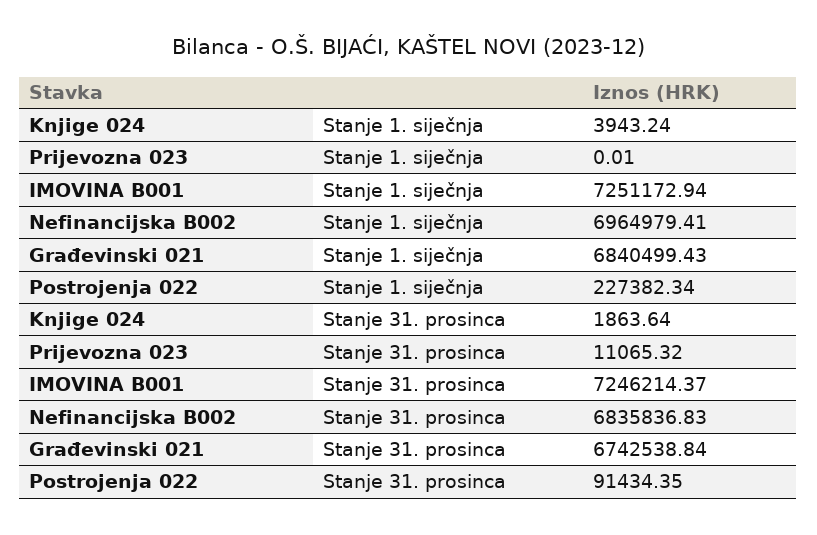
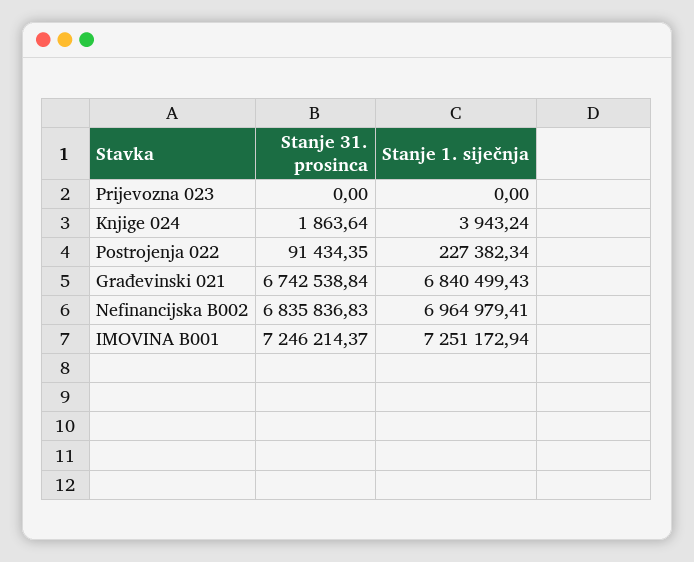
Prijevozna 023, Stanje 1. siječnja: 0.01 -> 0
Prijevozna 023, Stanje 31. prosinca: 11065.32 -> 0

